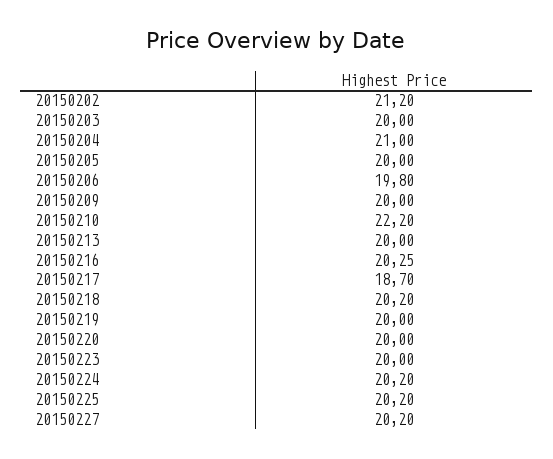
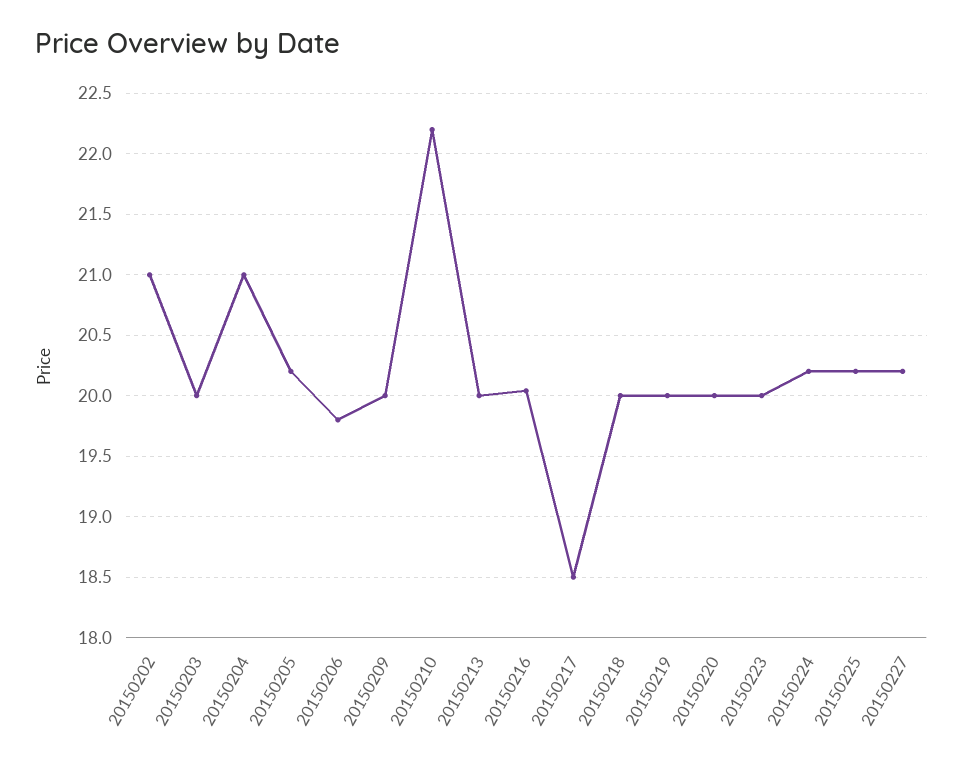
20150202: 21.2 -> 21
20150205: 20 -> 20.2
20150216: 20.25 -> 20.05
20150217: 18.7 -> 18.5
20150218: 20.2 -> 20

